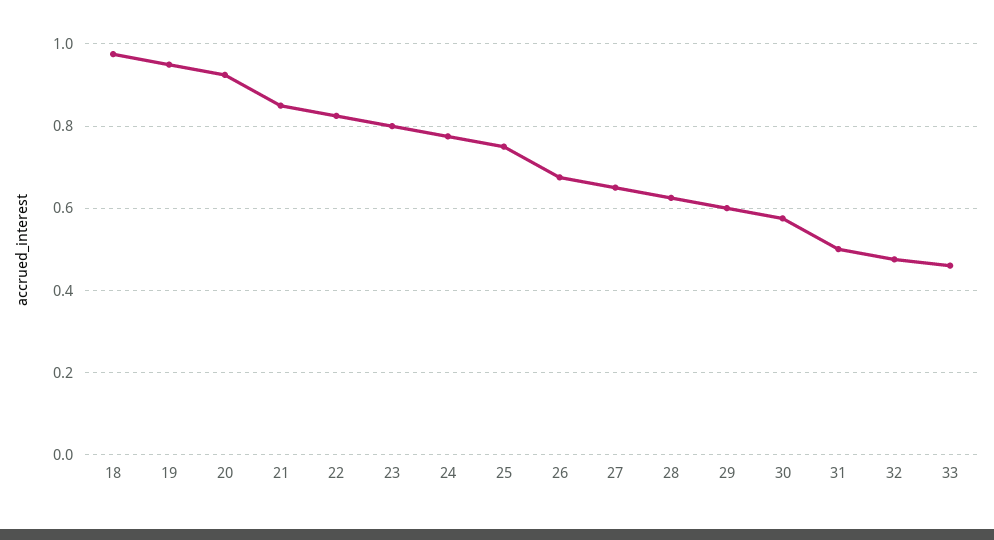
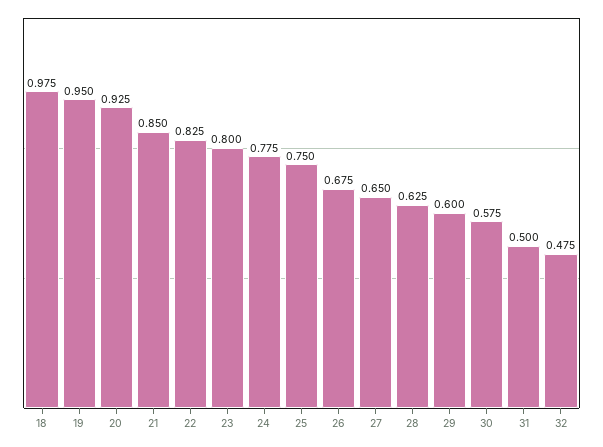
33: 0.46 -> none

